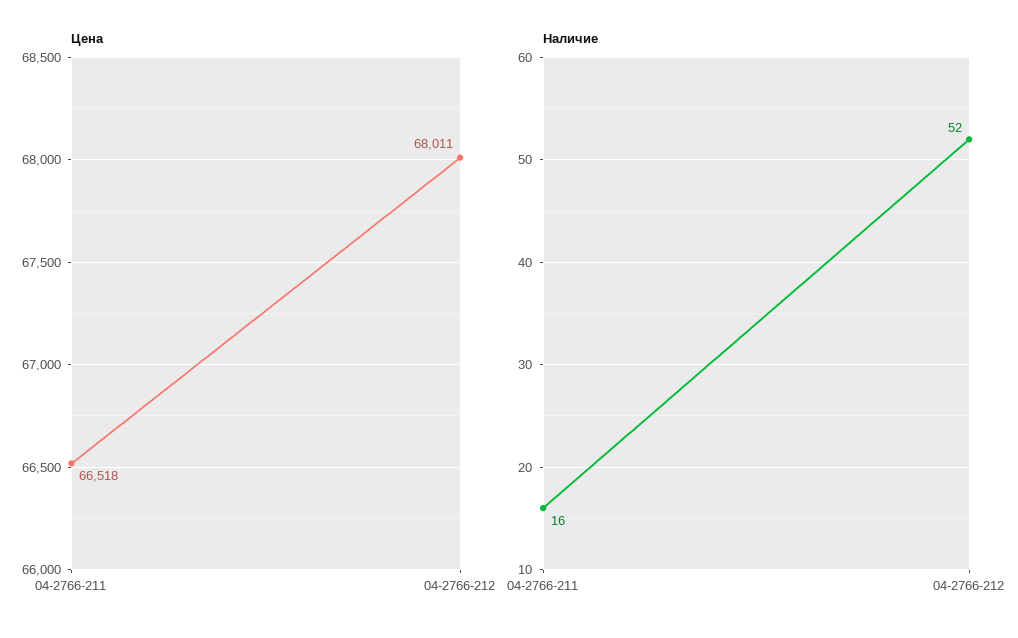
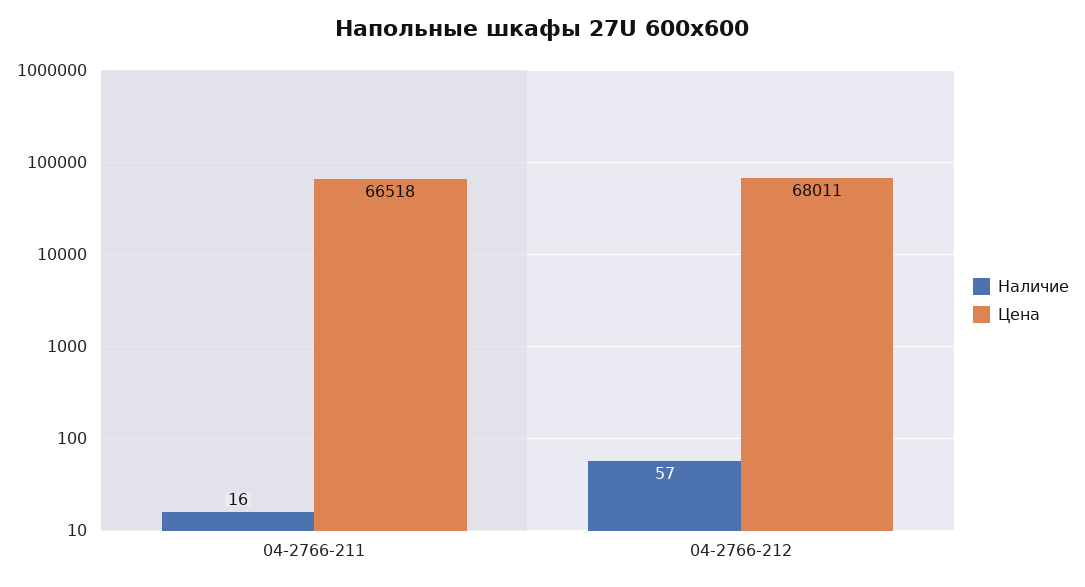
Наличие, 04-2766-212: 52 -> 57

